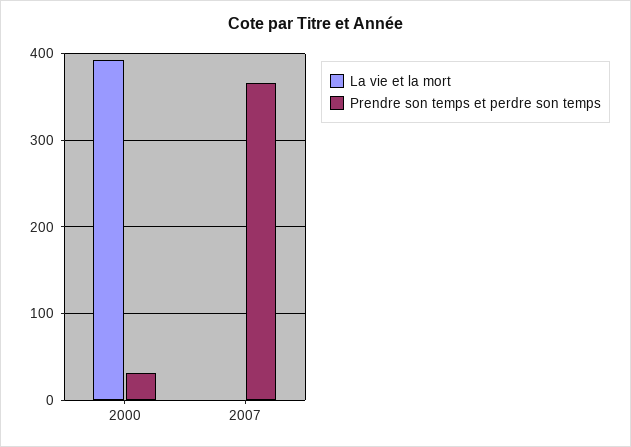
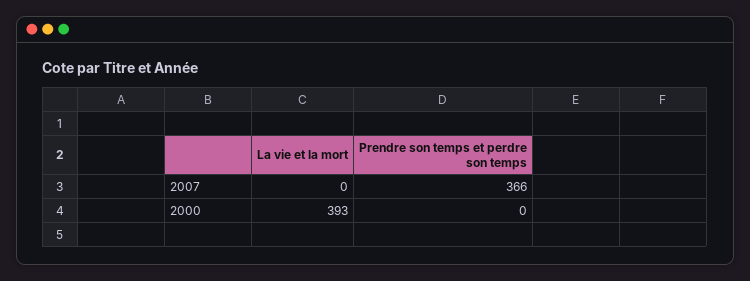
Prendre son temps et perdre son temps, 2000: 30 -> 0

